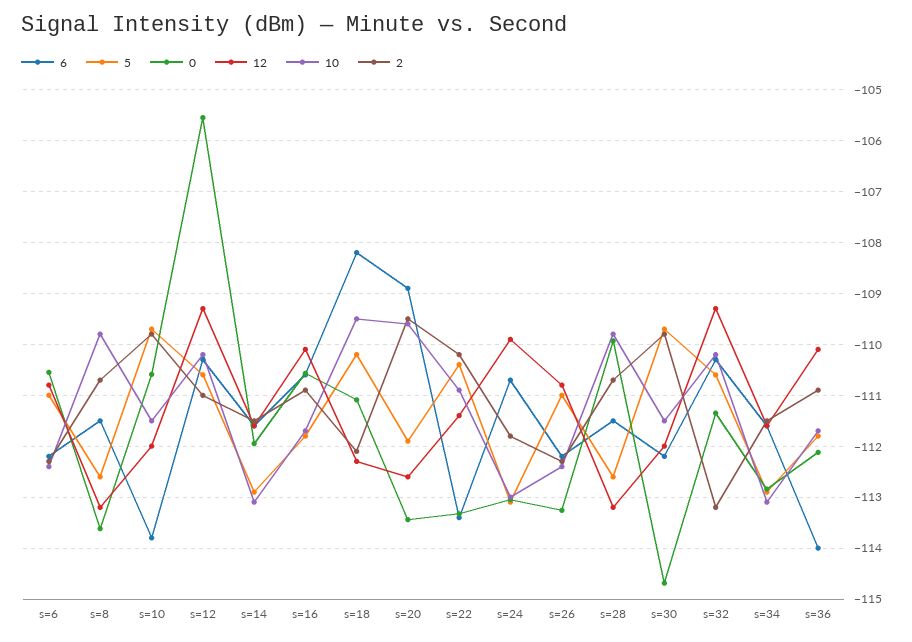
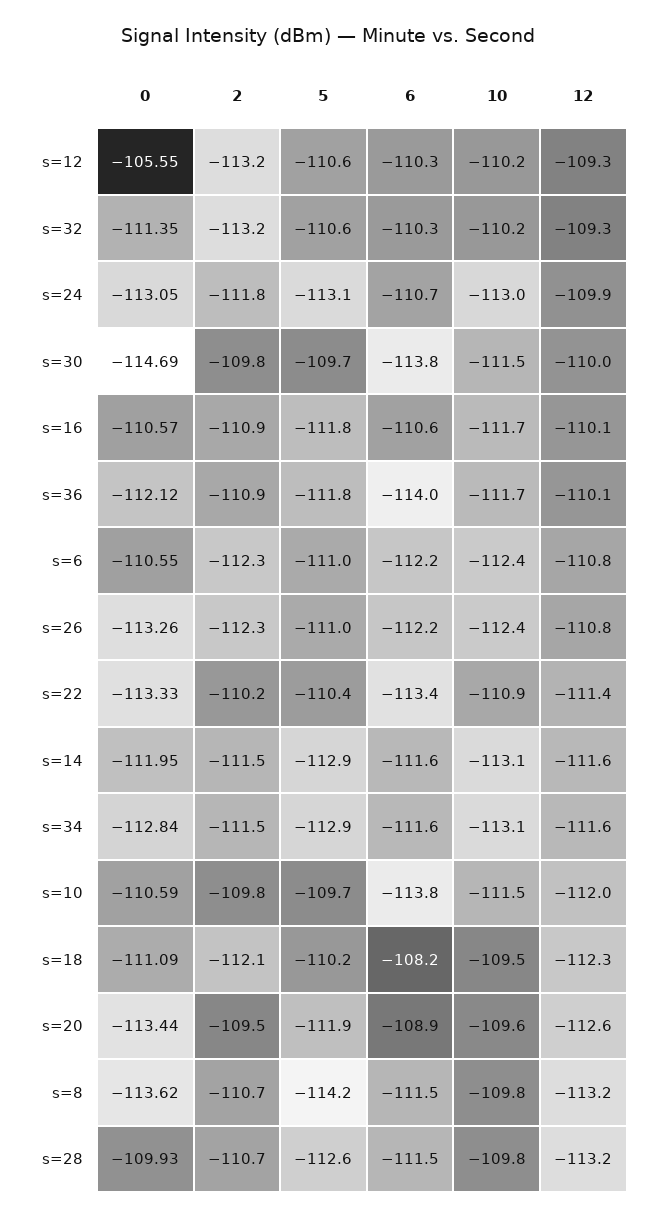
5, s=8: -112.6 -> -114.2
2, s=12: -111 -> -113.2
6, s=30: -112.2 -> -113.8
12, s=30: -112 -> -110

